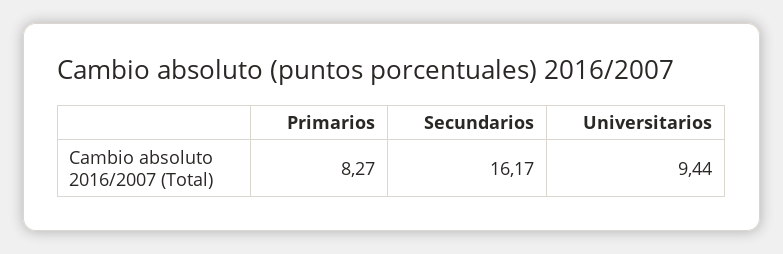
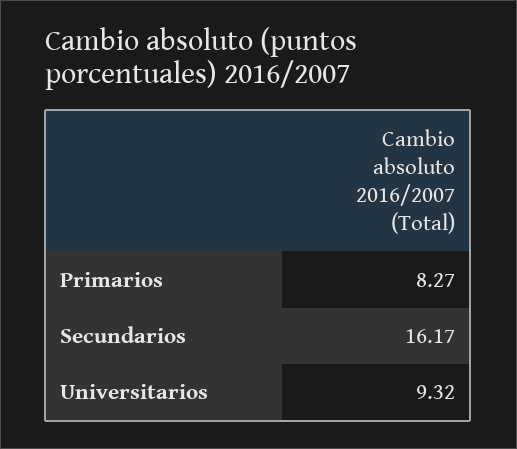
Universitarios: 9.44 -> 9.32

